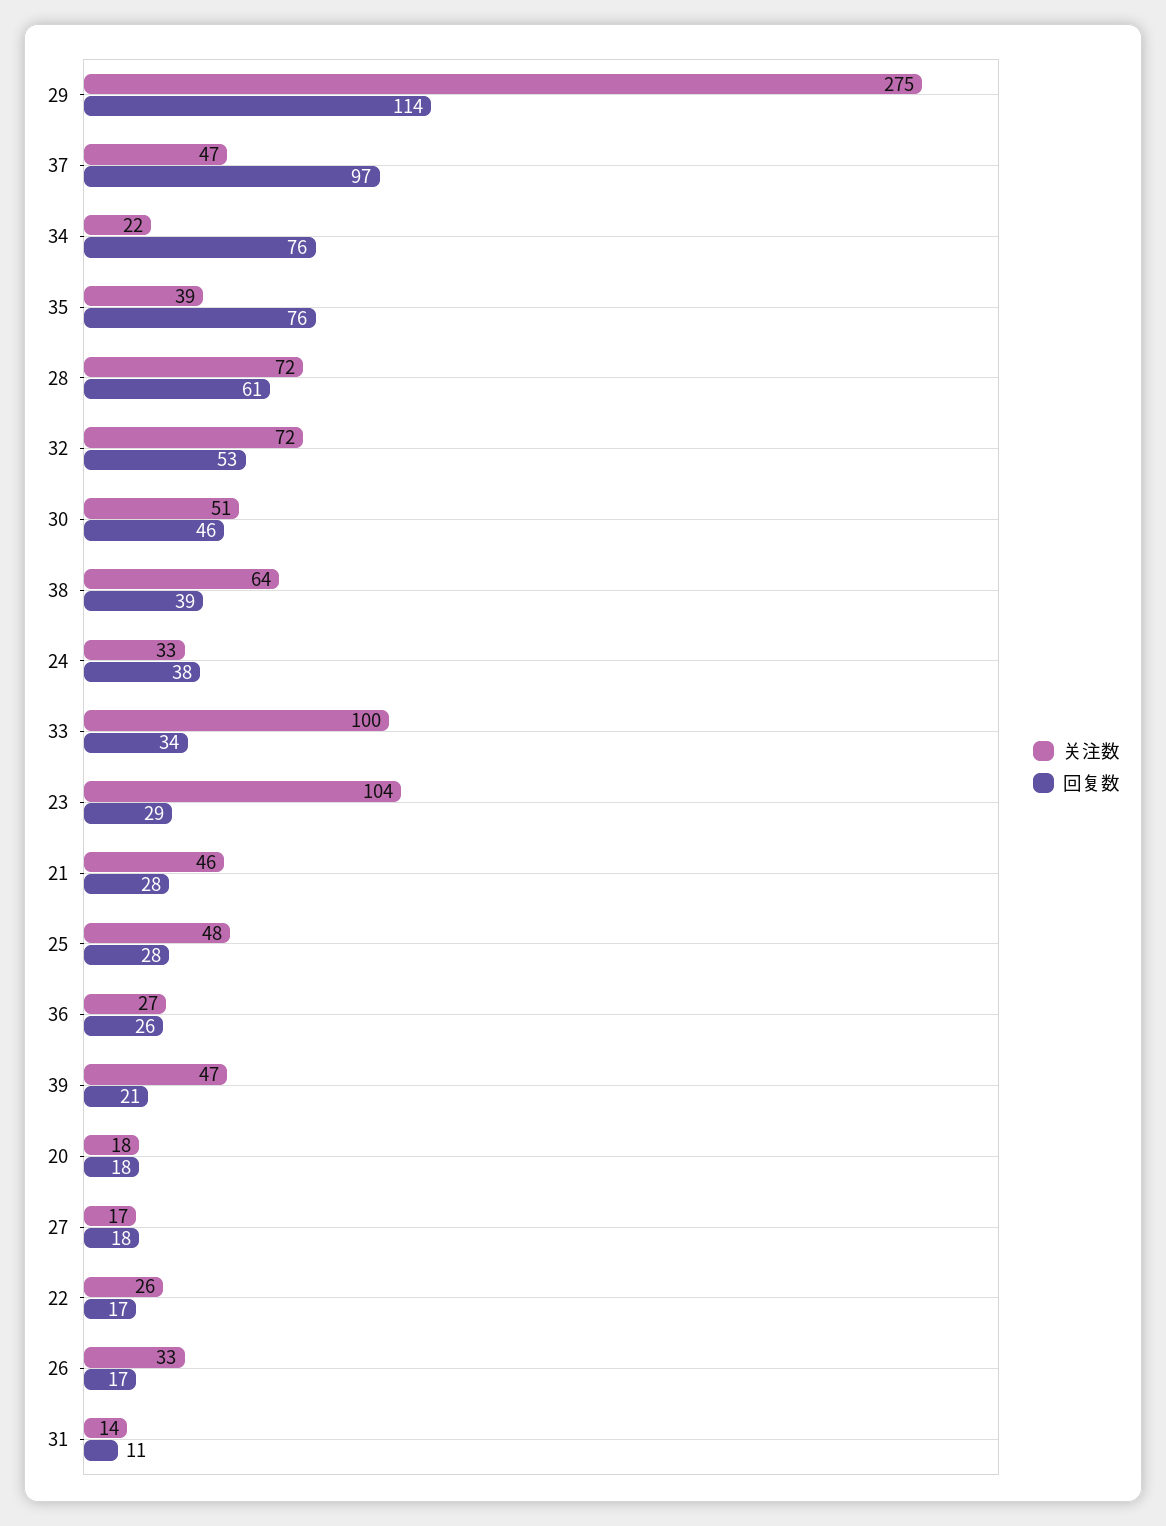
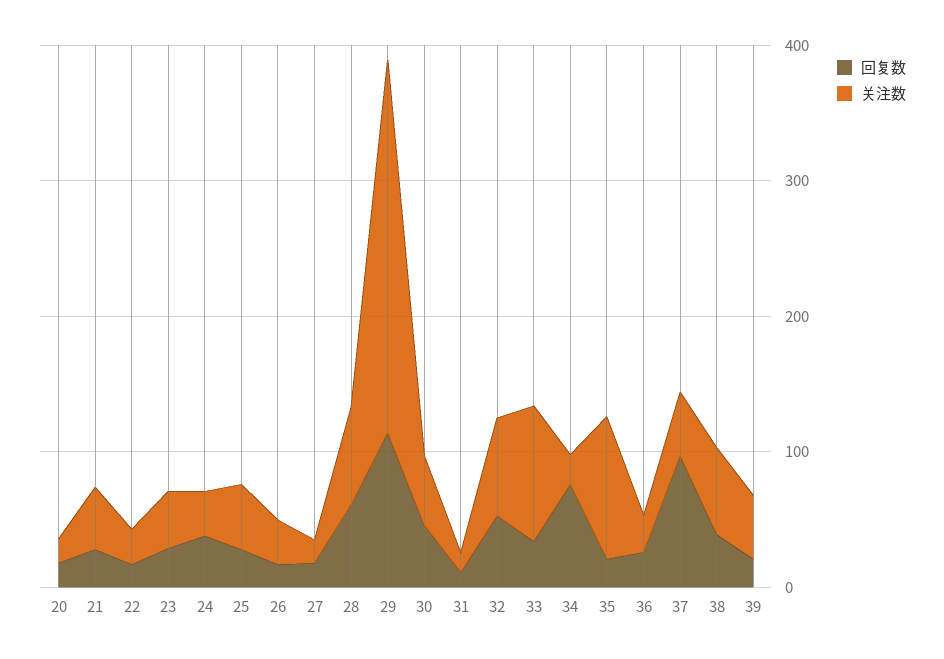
关注数, 35: 39 -> 100
回复数, 35: 76 -> 20
关注数, 23: 104 -> 40

